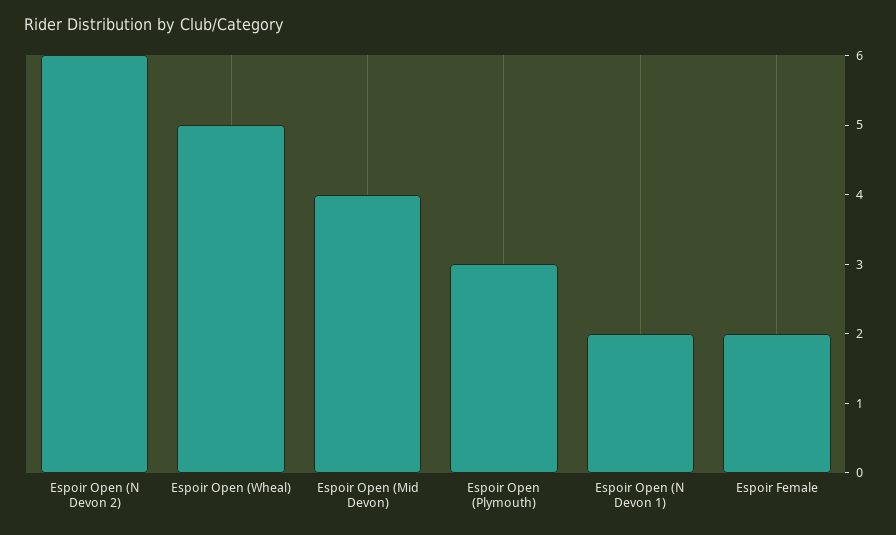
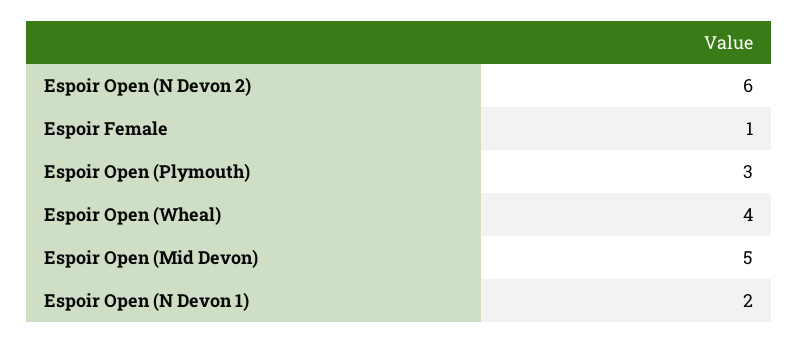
Espoir Open (Wheal): 5 -> 4
Espoir Open (Mid Devon): 4 -> 5
Espoir Female: 2 -> 1

